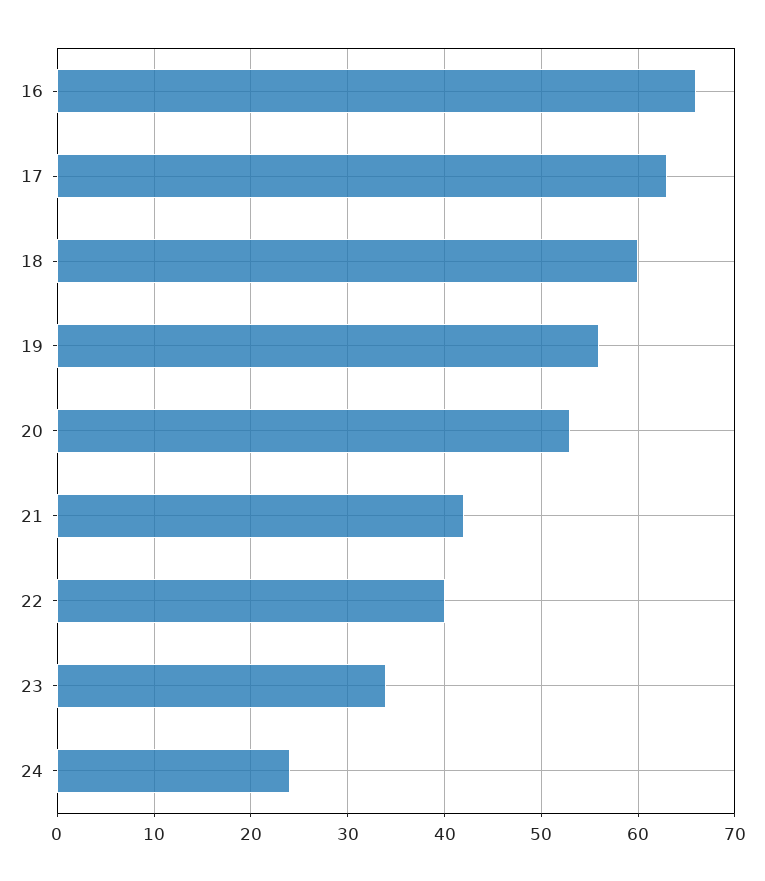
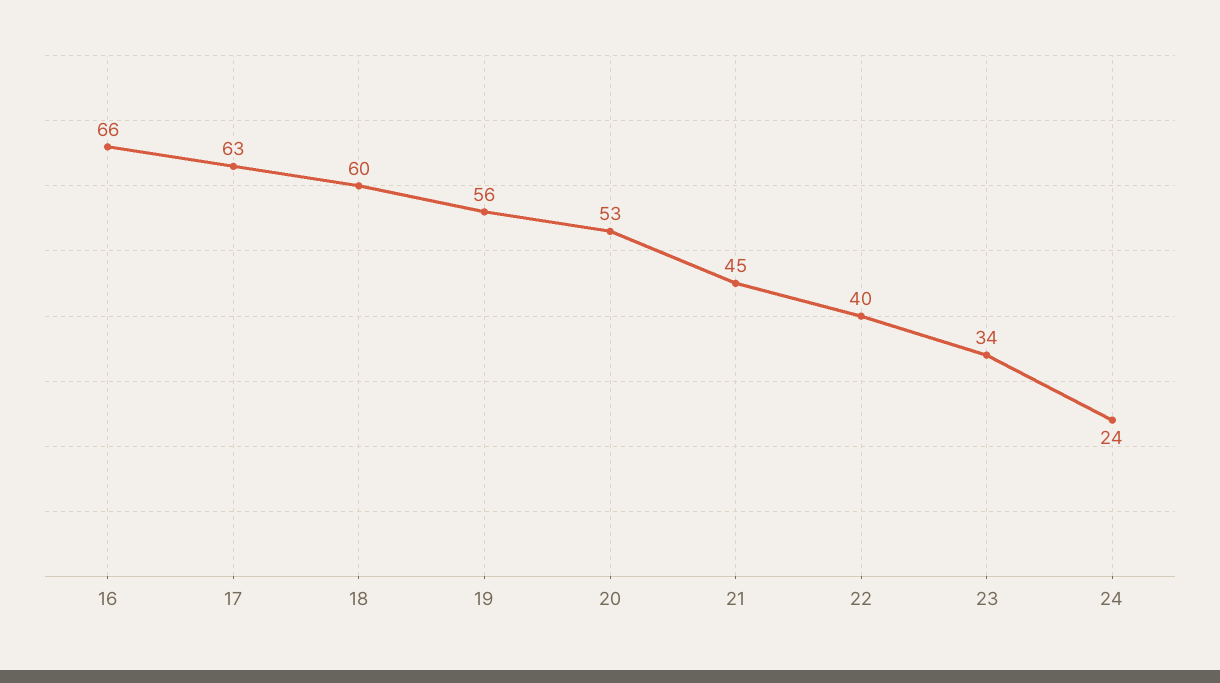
21: 42 -> 45

